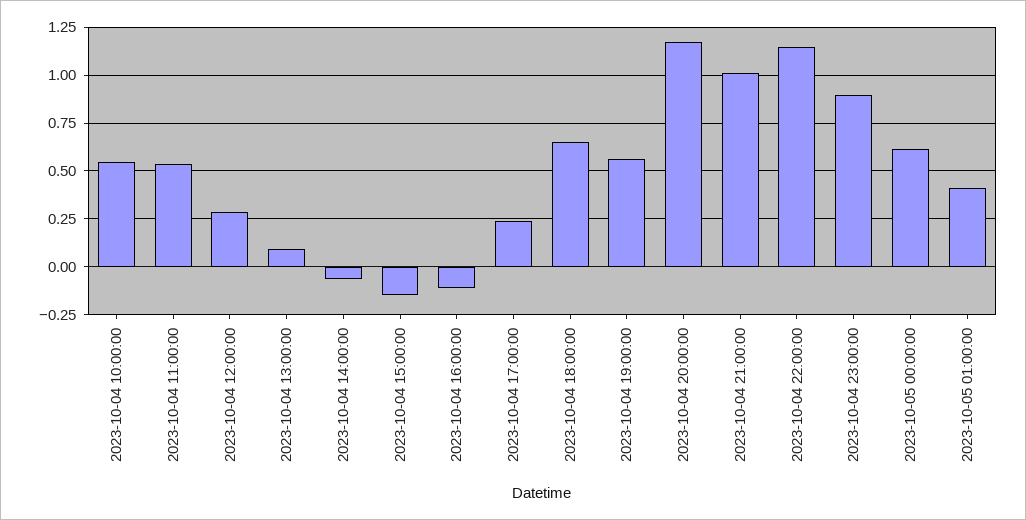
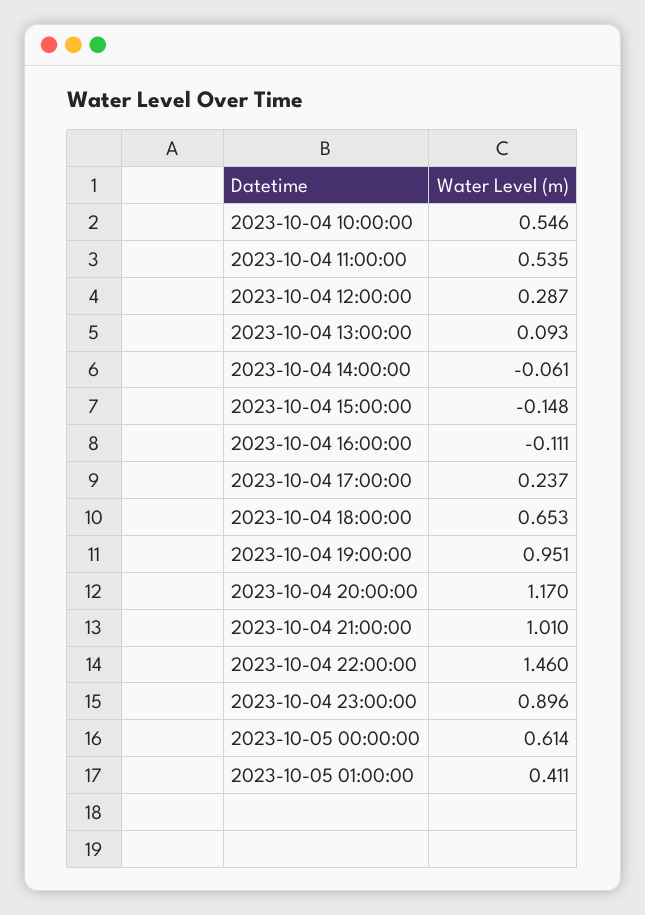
2023-10-04 19:00:00: 0.55 -> 0.951
2023-10-04 22:00:00: 1.15 -> 1.46

